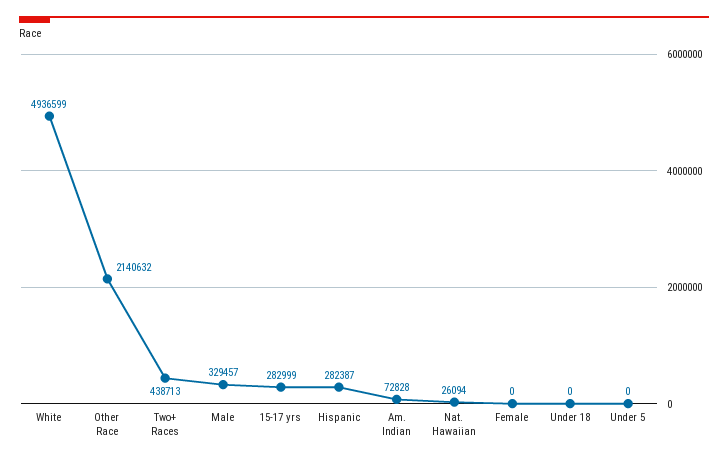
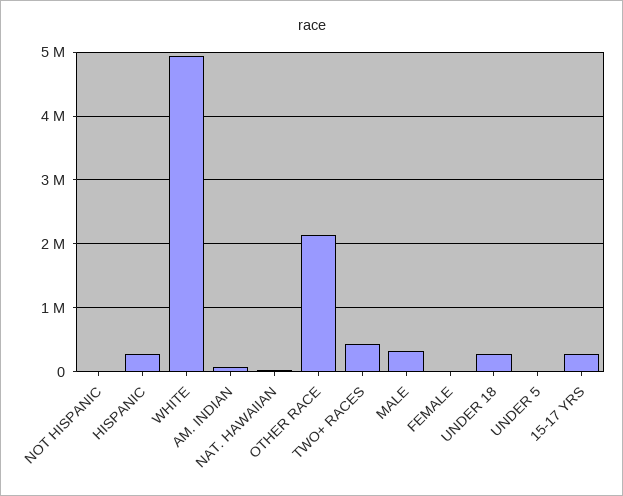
Under 18: 0 -> 300000
NOT HISPANIC: none -> 0

